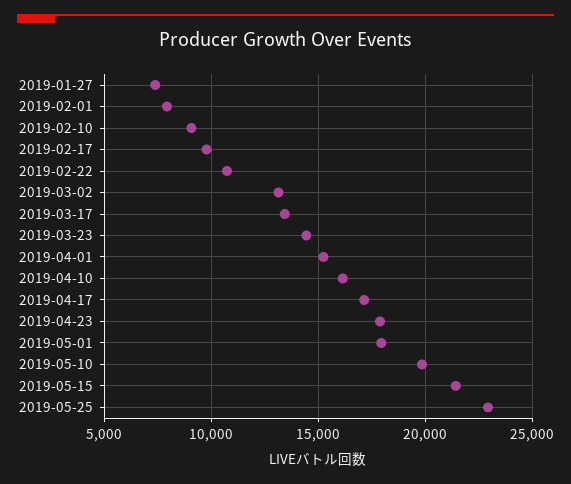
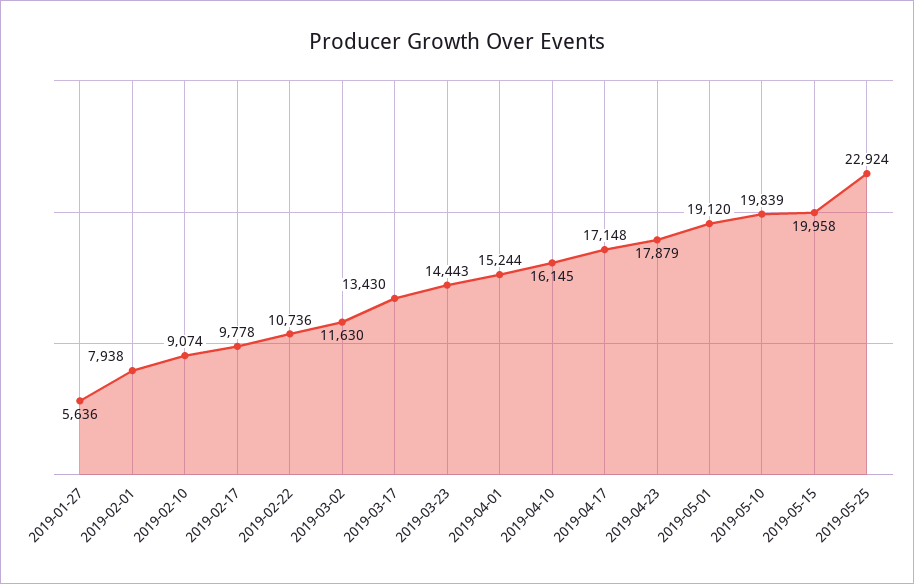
2019-01-27: 7500 -> 5636
2019-03-02: 13000 -> 11630
2019-05-01: 18000 -> 19120
2019-05-15: 21500 -> 19958

